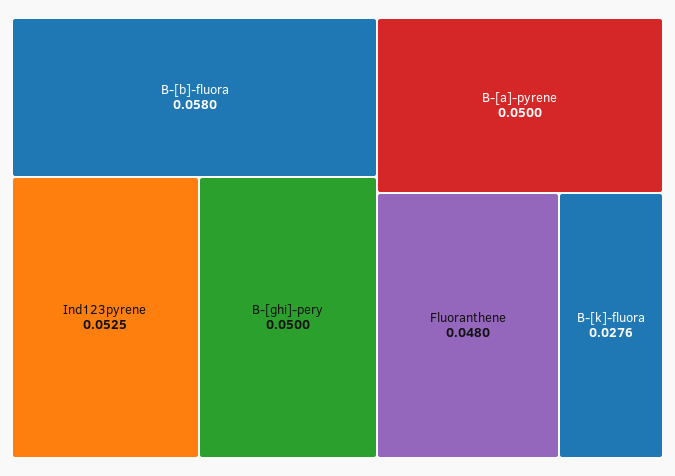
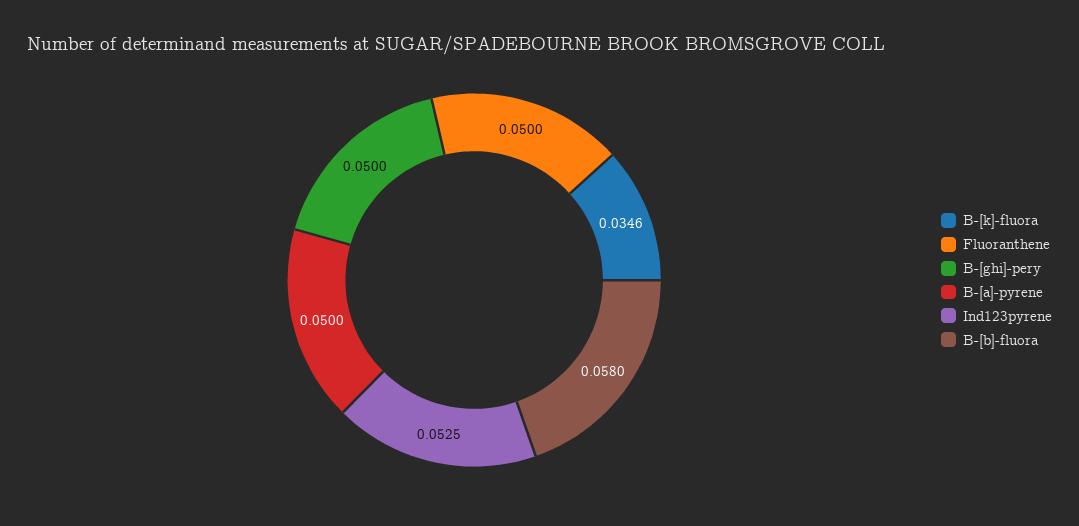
Fluoranthene: 0.048 -> 0.05
B-[k]-fluora: 0.0276 -> 0.0346

